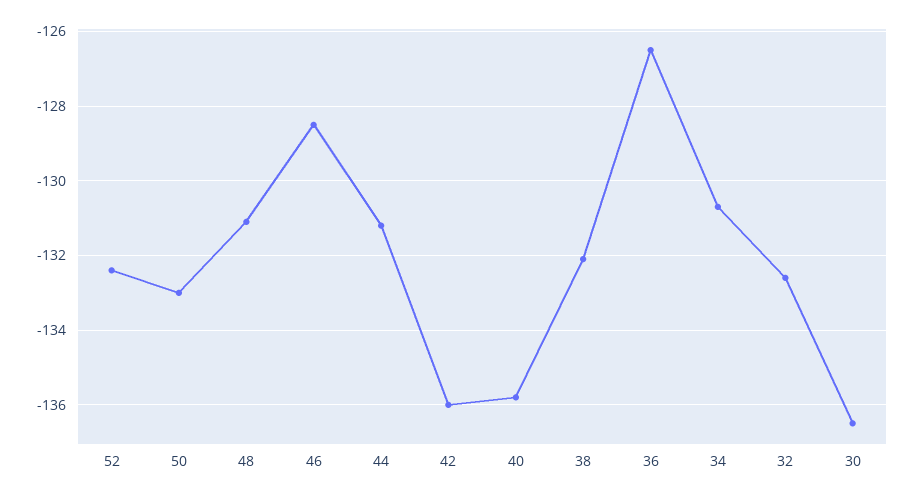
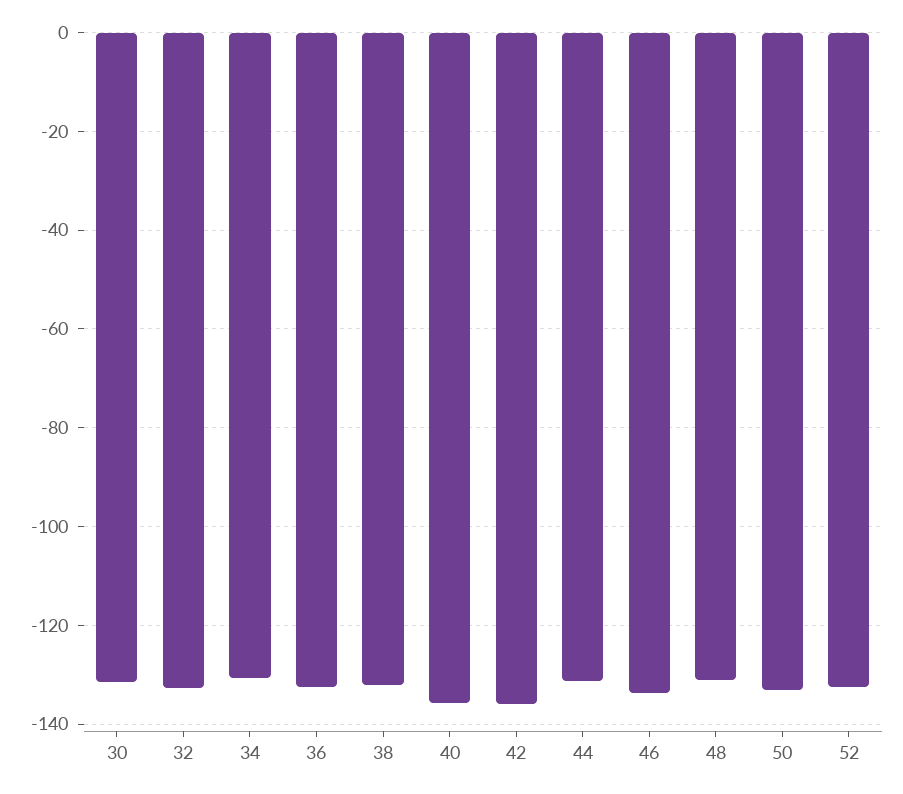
46: -128.5 -> -134
36: -126.5 -> -132
30: -136.5 -> -132

